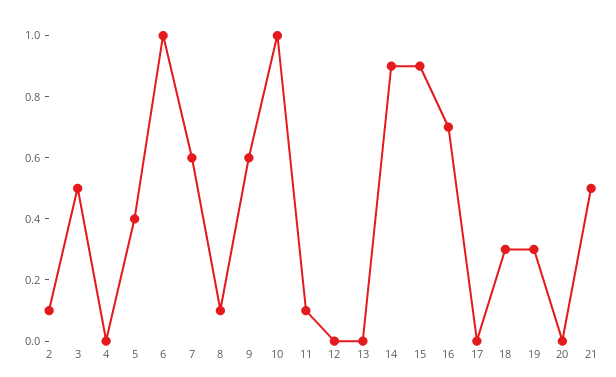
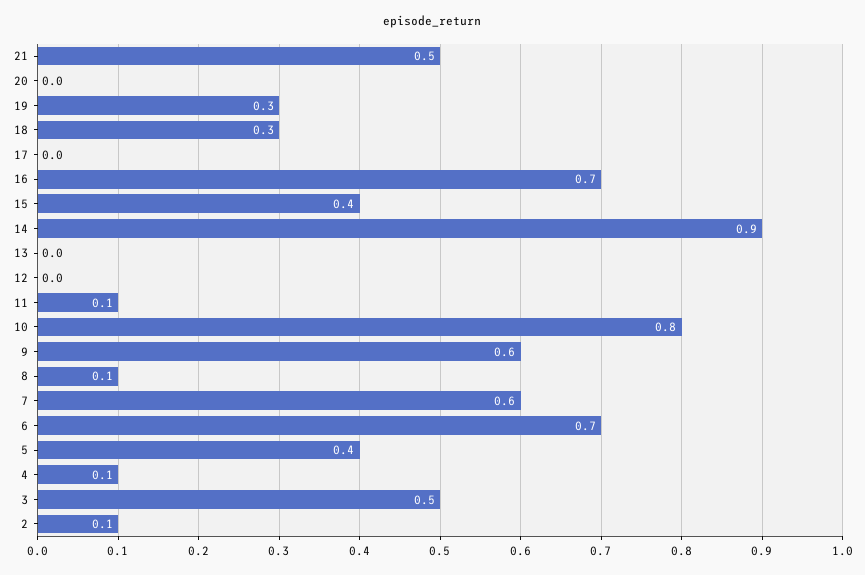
4: 0 -> 0.1
6: 1 -> 0.7
10: 1 -> 0.8
15: 0.9 -> 0.4

